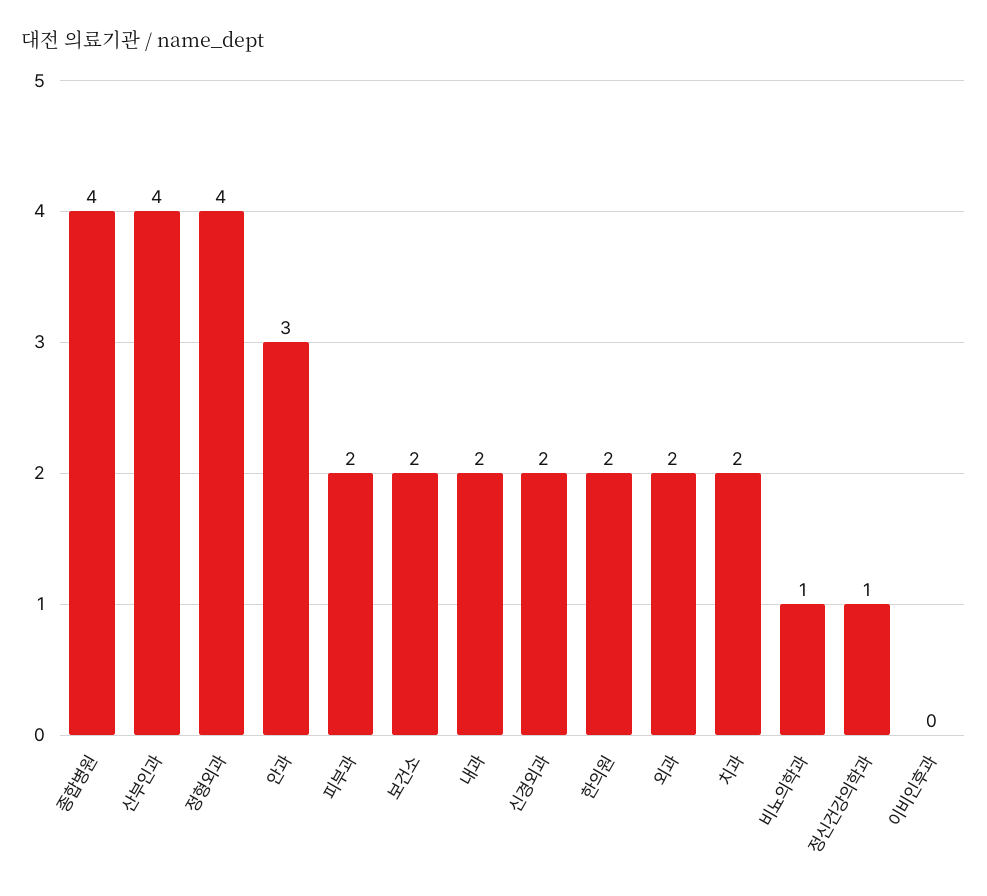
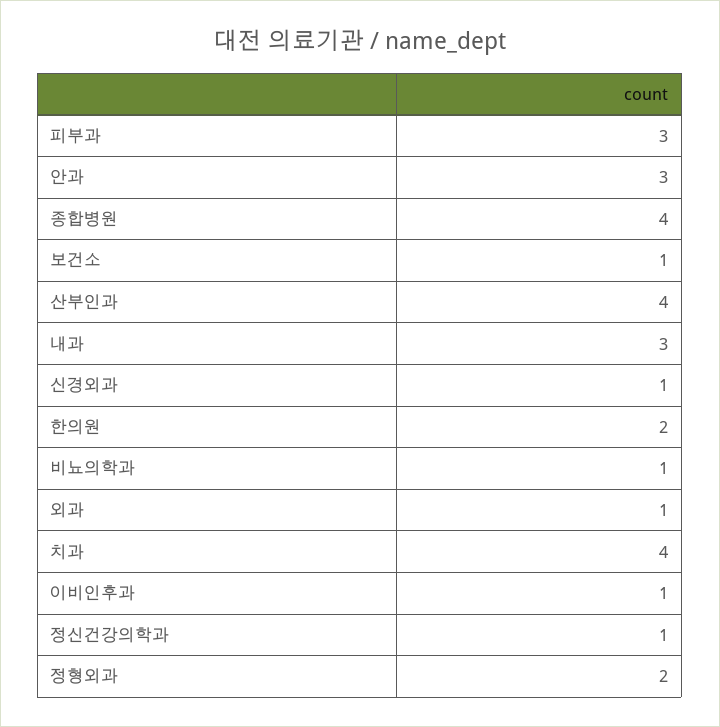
정형외과: 4 -> 2
피부과: 2 -> 3
보건소: 2 -> 1
내과: 2 -> 3
신경외과: 2 -> 1
외과: 2 -> 1
치과: 2 -> 4
이비인후과: 0 -> 1

